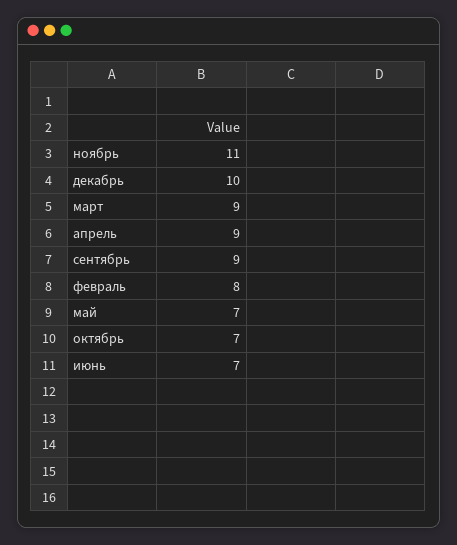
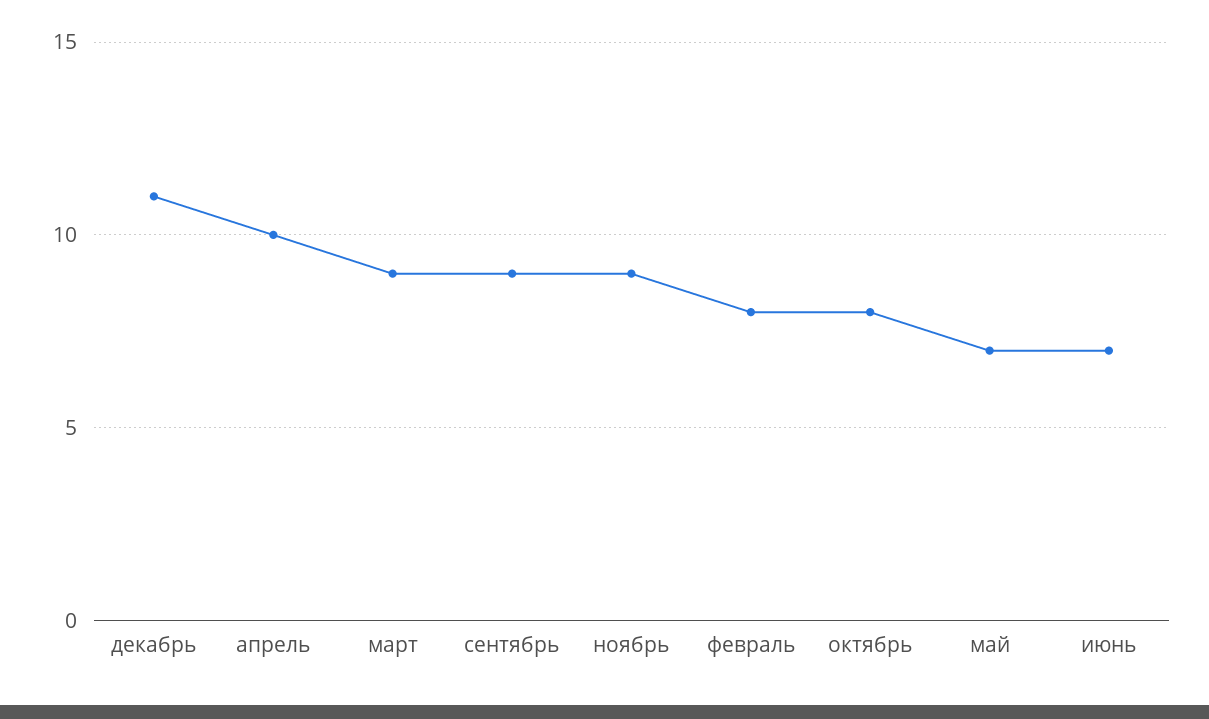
ноябрь: 11 -> 9
декабрь: 10 -> 11
апрель: 9 -> 10
октябрь: 7 -> 8

